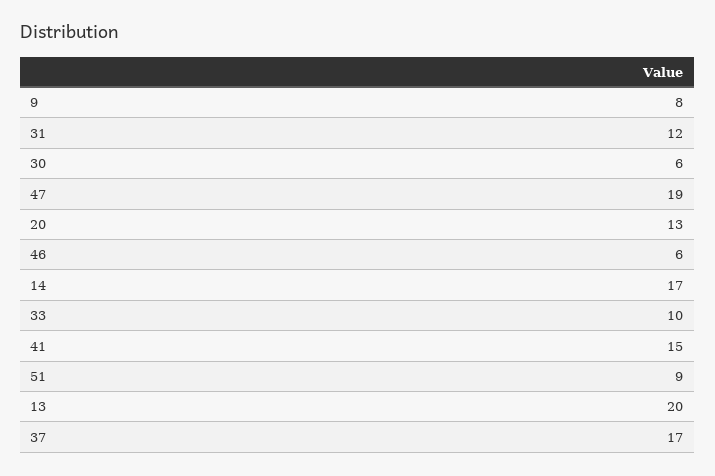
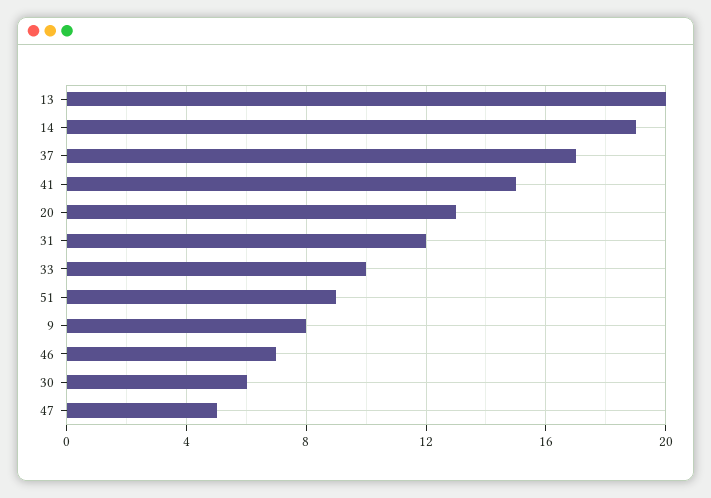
47: 19 -> 5
46: 6 -> 7
14: 17 -> 19

